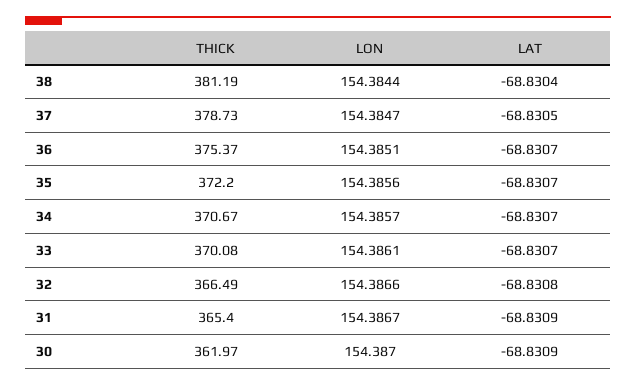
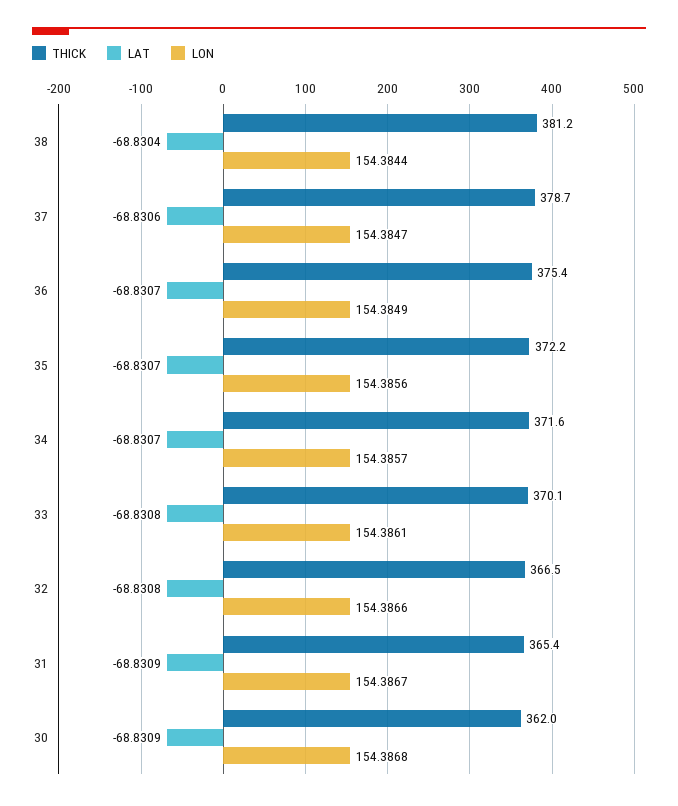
LAT, 37: -68.8305 -> -68.8306
LON, 36: 154.3851 -> 154.3849
THICK, 34: 370.67 -> 371.6
LAT, 33: -68.8307 -> -68.8308
LON, 30: 154.387 -> 154.3868

